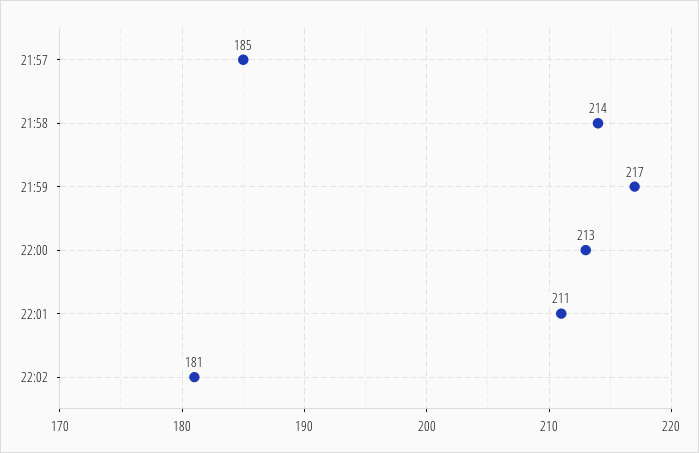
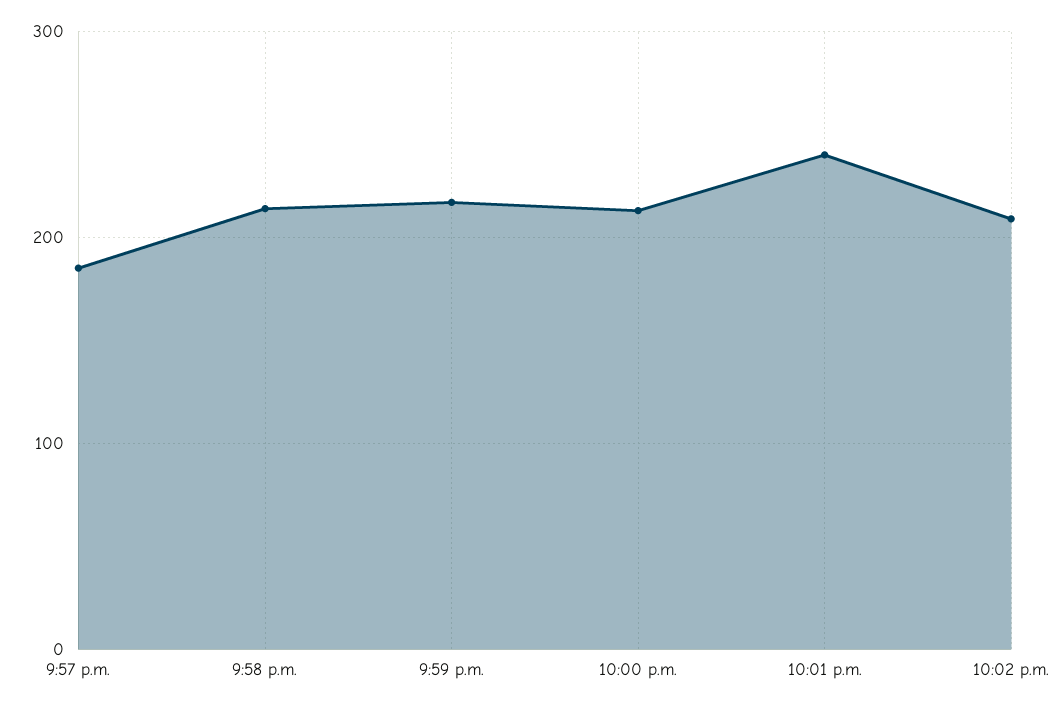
22:01: 211 -> 240
22:02: 181 -> 210

